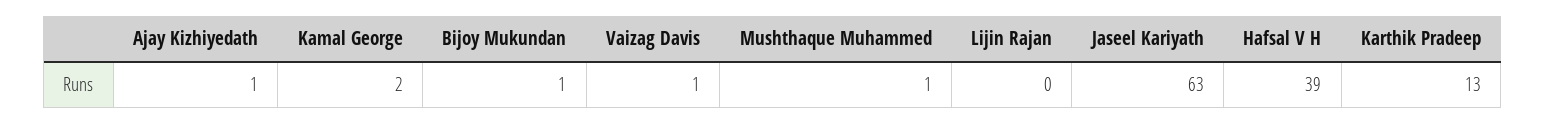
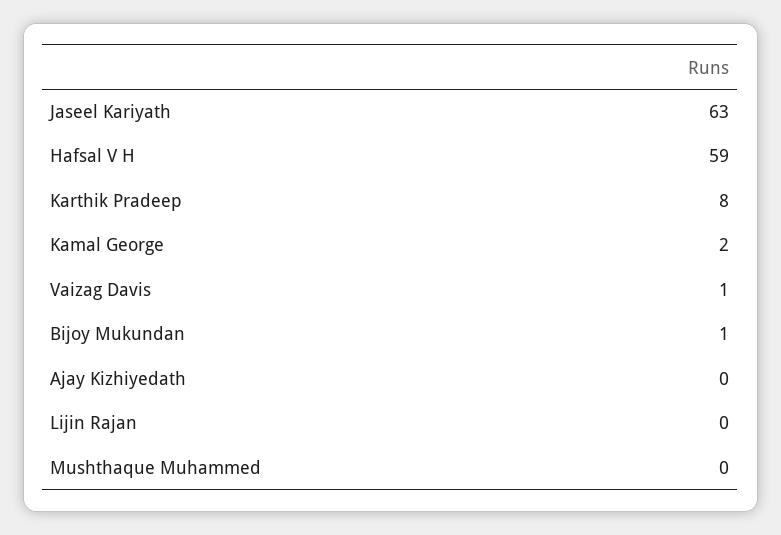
Ajay Kizhiyedath: 1 -> 0
Mushthaque Muhammed: 1 -> 0
Hafsal V H: 39 -> 59
Karthik Pradeep: 13 -> 8

